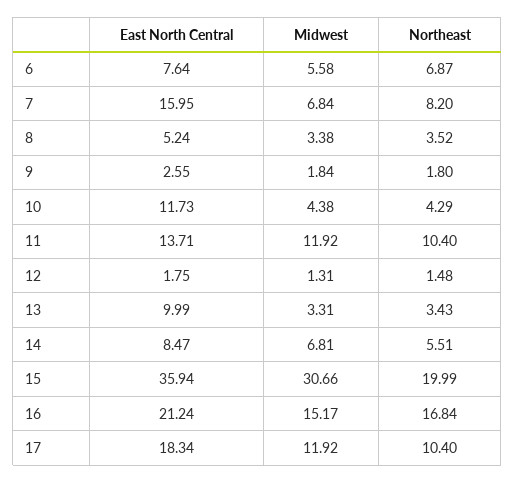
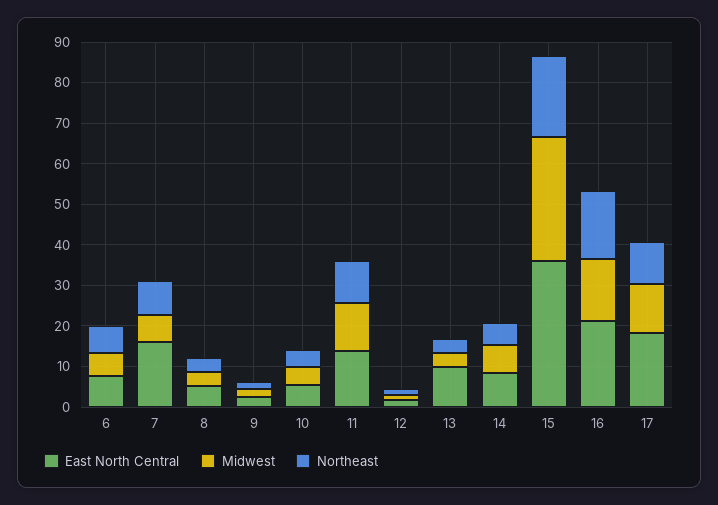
East North Central, 10: 11.73 -> 6

